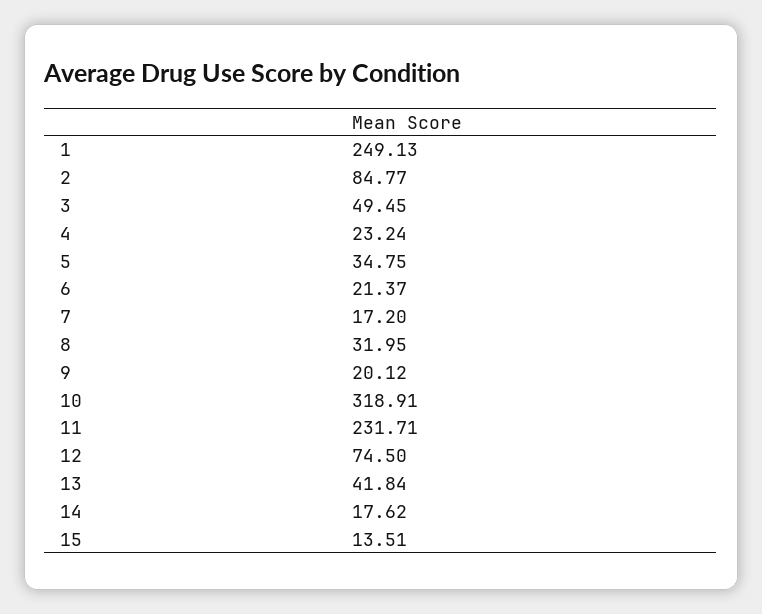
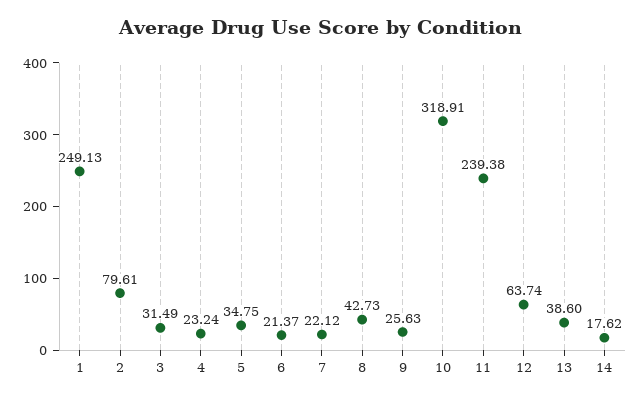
2: 84.77 -> 79.61
3: 49.45 -> 31.49
7: 17.2 -> 22.12
8: 31.95 -> 42.73
9: 20.12 -> 25.63
11: 231.71 -> 239.38
12: 74.5 -> 63.74
13: 41.84 -> 38.6
15: 13.51 -> none

